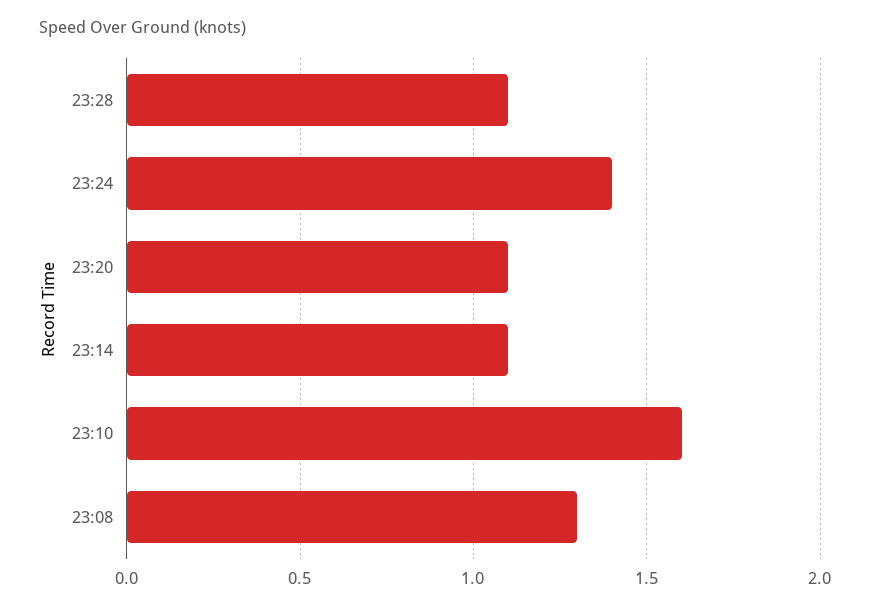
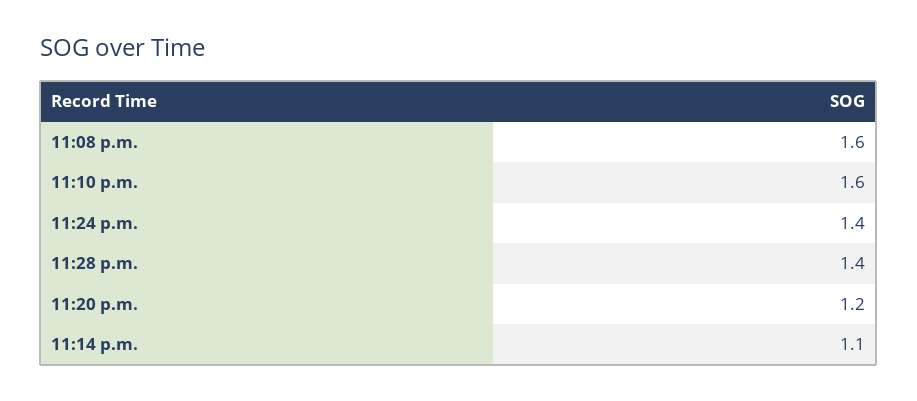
23:28: 1.1 -> 1.4
23:20: 1.1 -> 1.2
23:08: 1.3 -> 1.6

